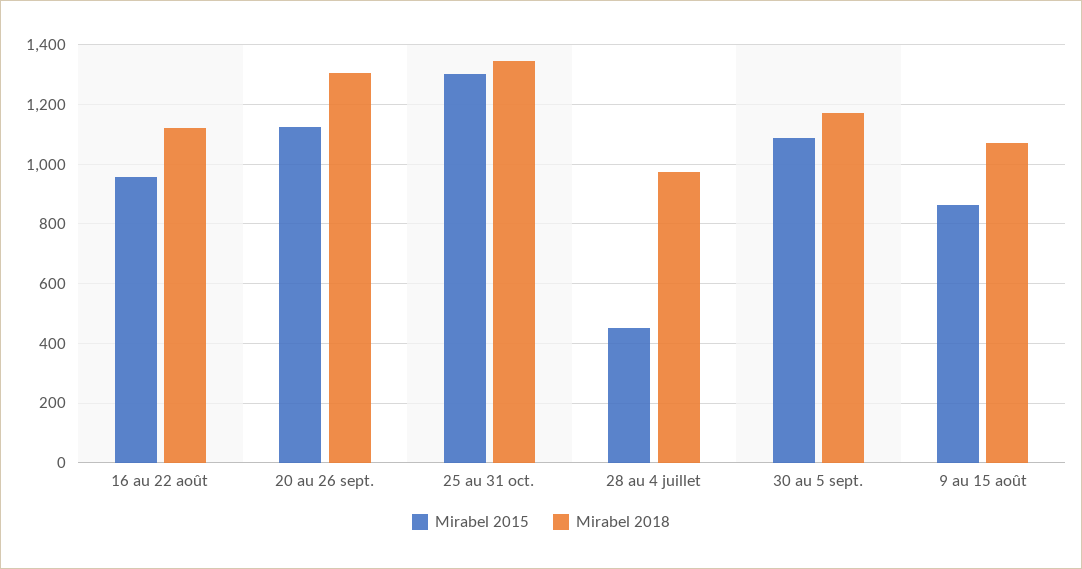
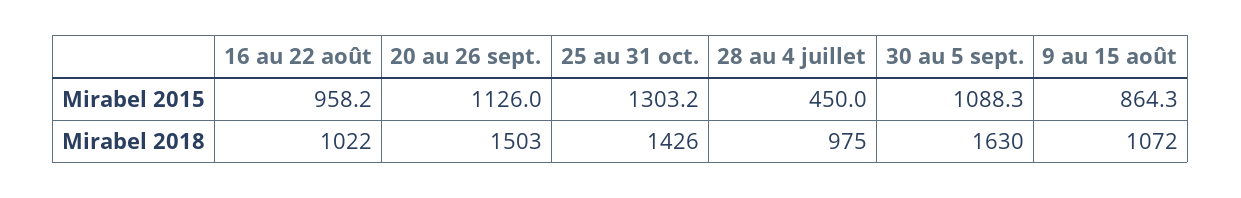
Mirabel 2018, 16 au 22 août: 1125 -> 1022
Mirabel 2018, 20 au 26 sept.: 1300 -> 1503
Mirabel 2018, 25 au 31 oct.: 1350 -> 1426
Mirabel 2018, 30 au 5 sept.: 1175 -> 1630

